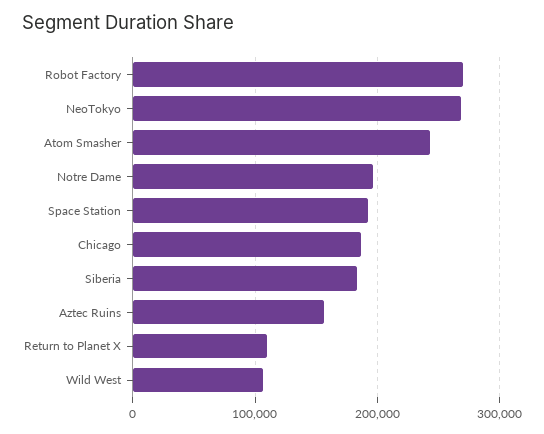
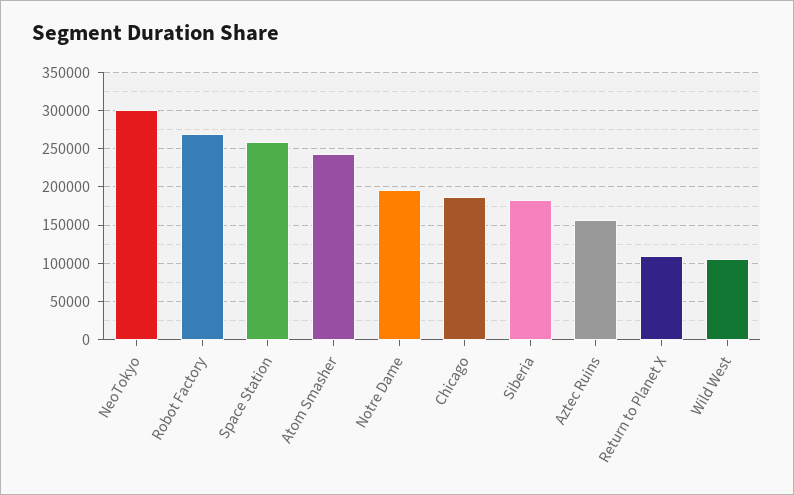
NeoTokyo: 270000 -> 300000
Space Station: 190000 -> 260000

